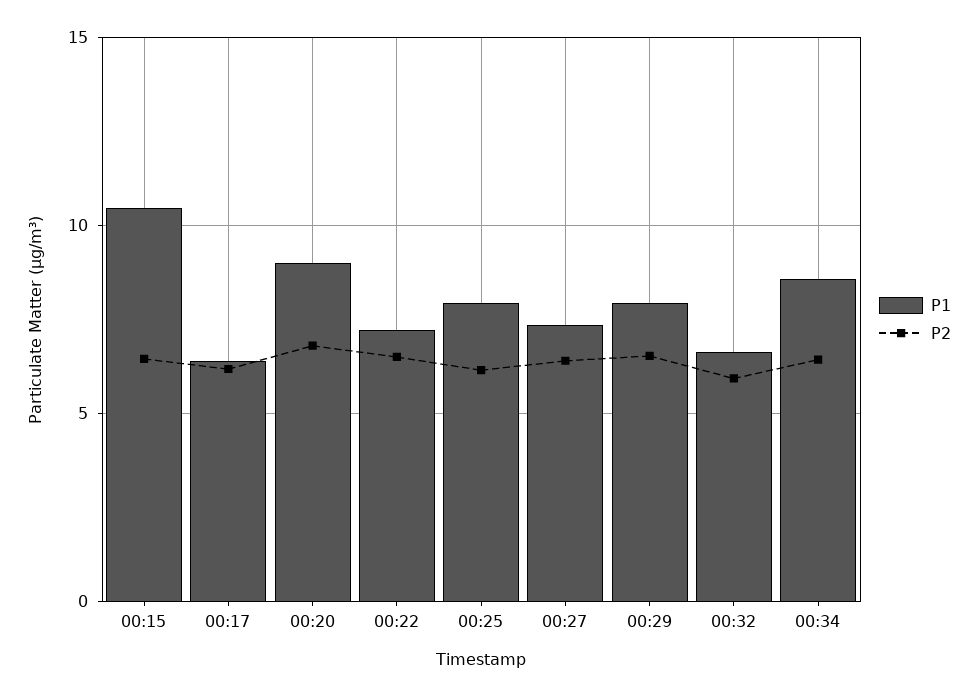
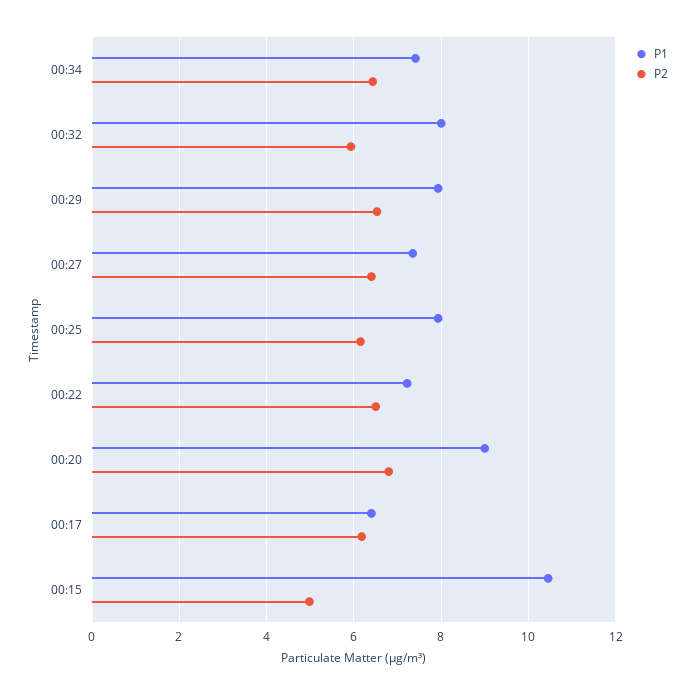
P2, 00:15: 6.5 -> 5
P1, 00:32: 6.5 -> 8
P1, 00:34: 8.5 -> 7.4

